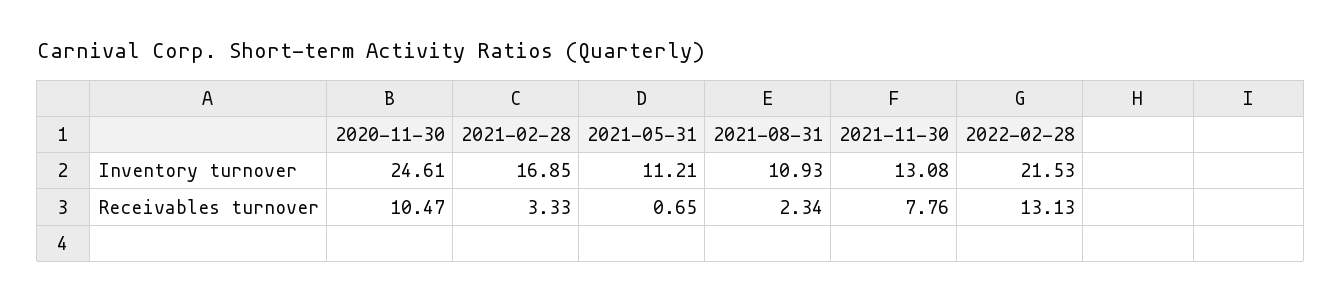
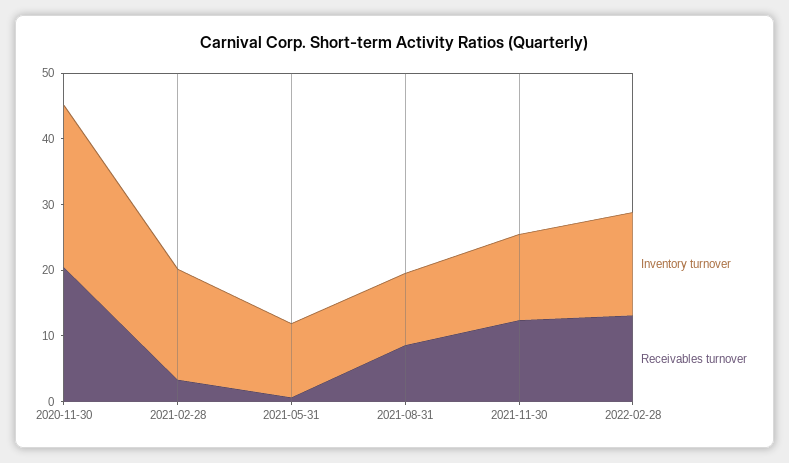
Inventory turnover, 2022-02-28: 21.53 -> 16
Receivables turnover, 2020-11-30: 10.47 -> 20
Receivables turnover, 2021-08-31: 2.34 -> 8
Receivables turnover, 2021-11-30: 7.76 -> 12

